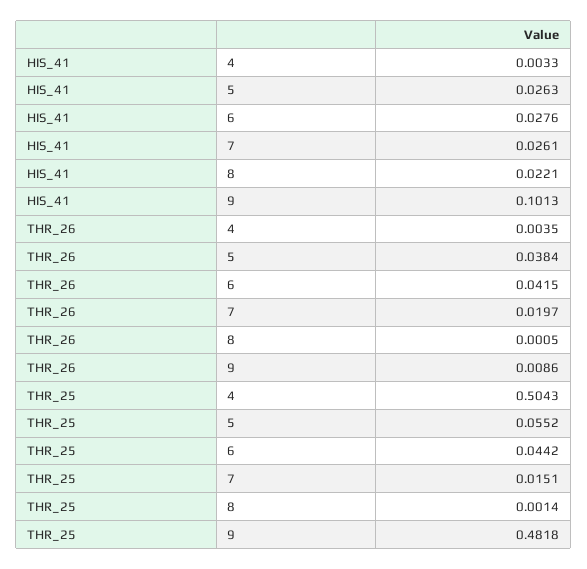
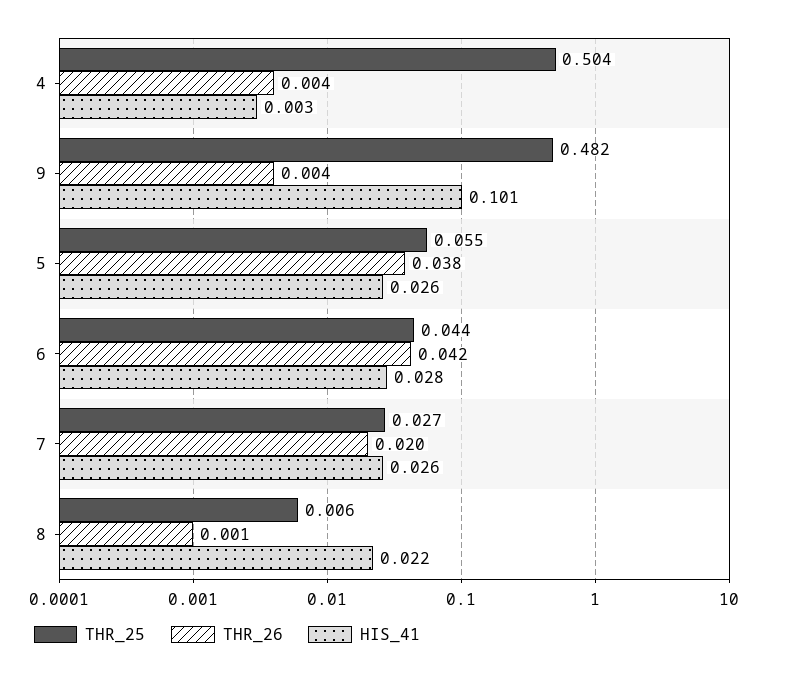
THR_26, 9: 0.0086 -> 0.004
THR_25, 7: 0.0151 -> 0.027
THR_25, 8: 0.0014 -> 0.006

